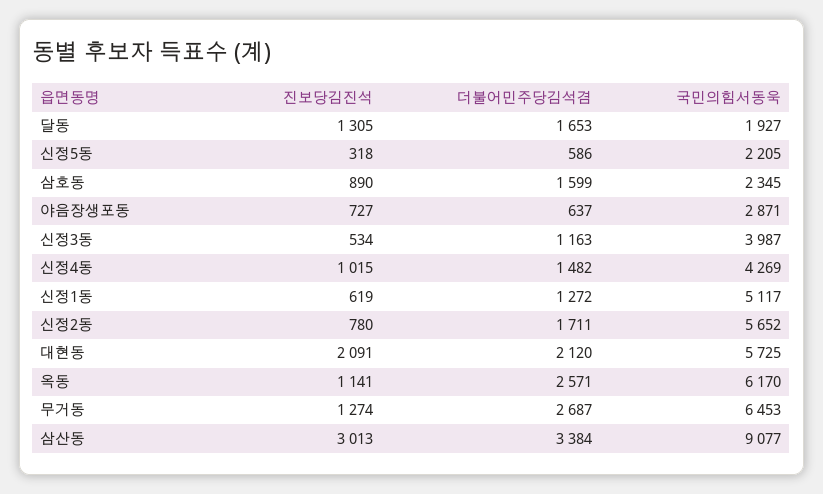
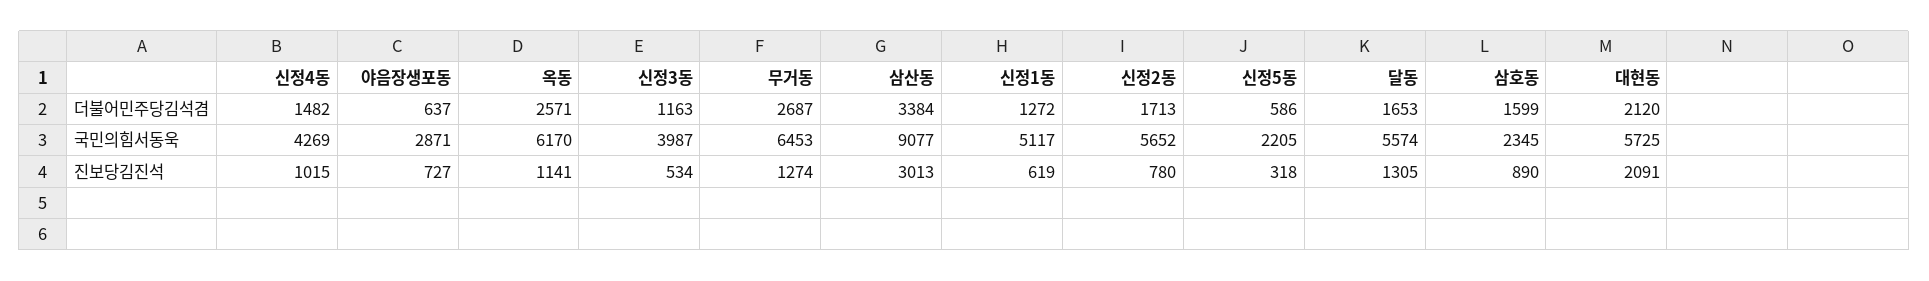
국민의힘서동욱, 달동: 1927 -> 5574
더불어민주당김석겸, 신정2동: 1711 -> 1713

